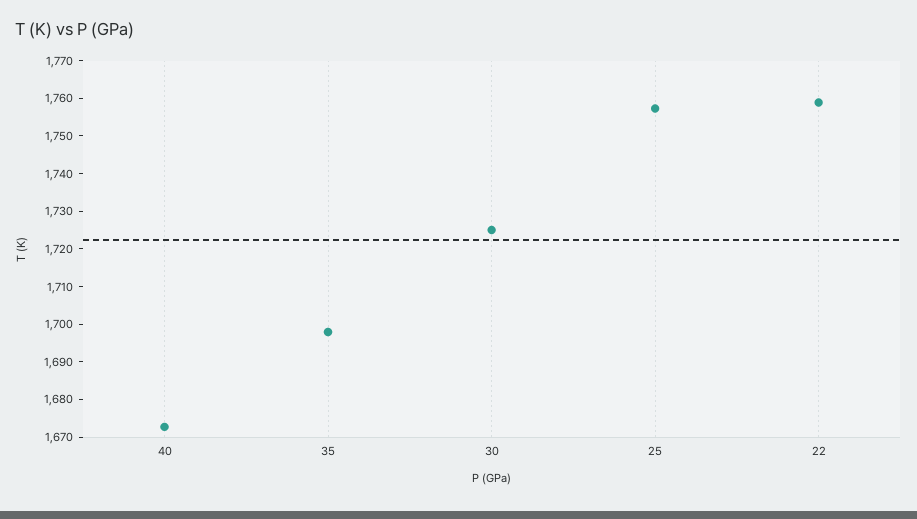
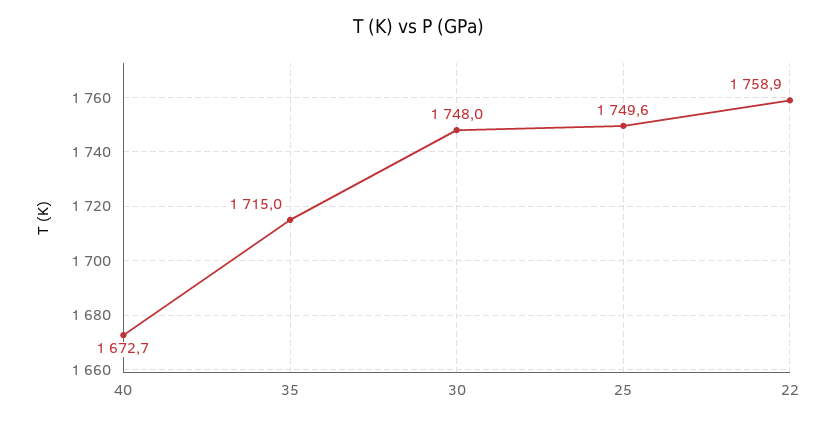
35: 1697.5 -> 1715
30: 1725 -> 1748
25: 1757.5 -> 1749.6

